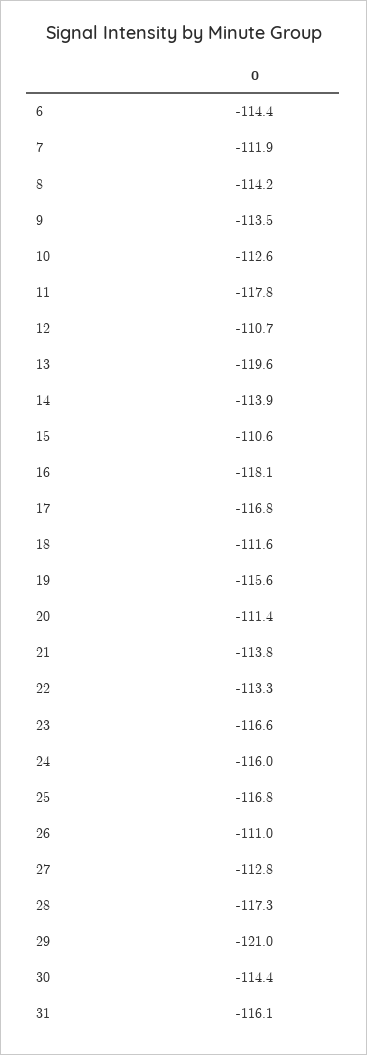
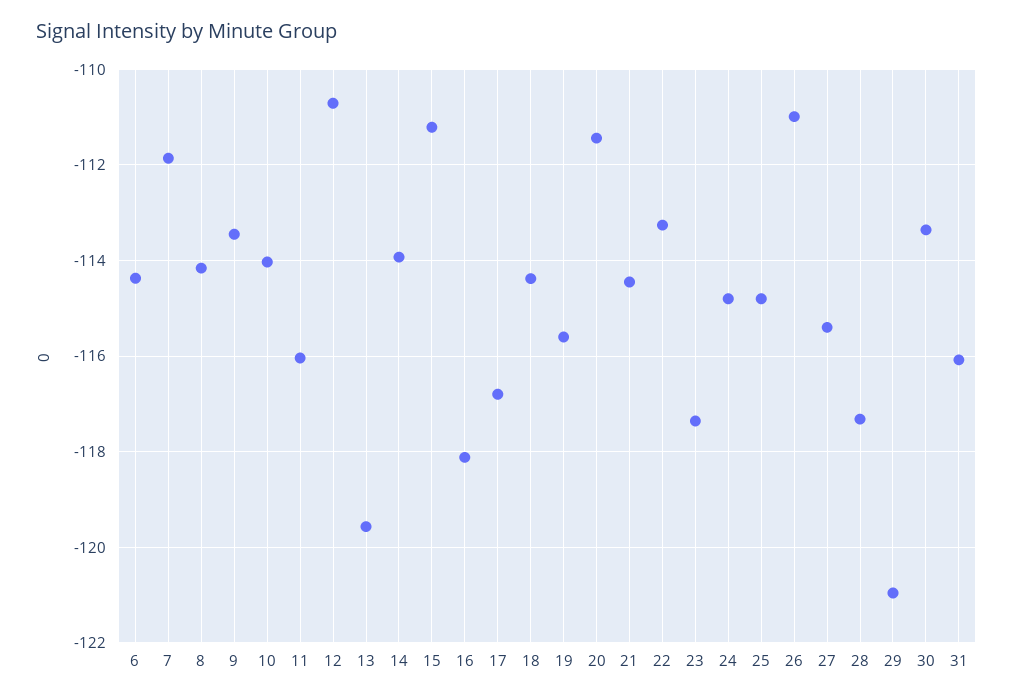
10: -112.6 -> -114
11: -117.8 -> -116
15: -110.6 -> -111.2
18: -111.6 -> -114.4
21: -113.8 -> -114.4
23: -116.6 -> -117.4
24: -116 -> -114.8
25: -116.8 -> -114.8
27: -112.8 -> -115.4
30: -114.4 -> -113.4

